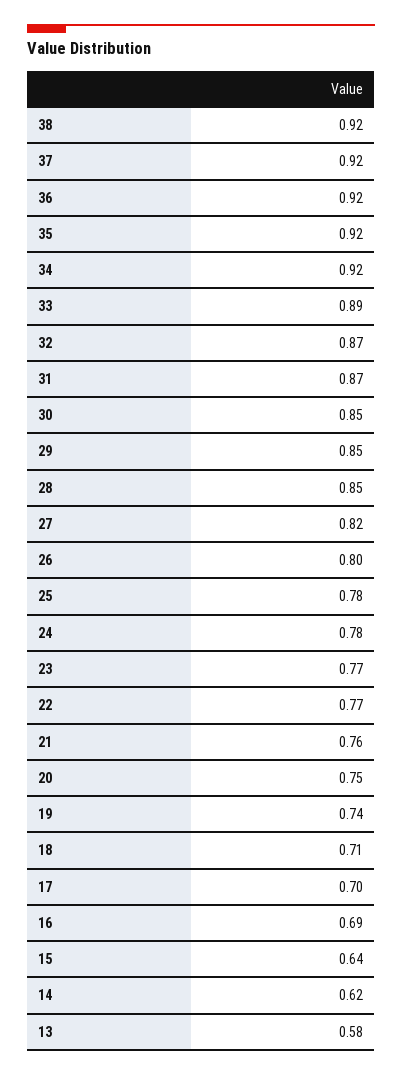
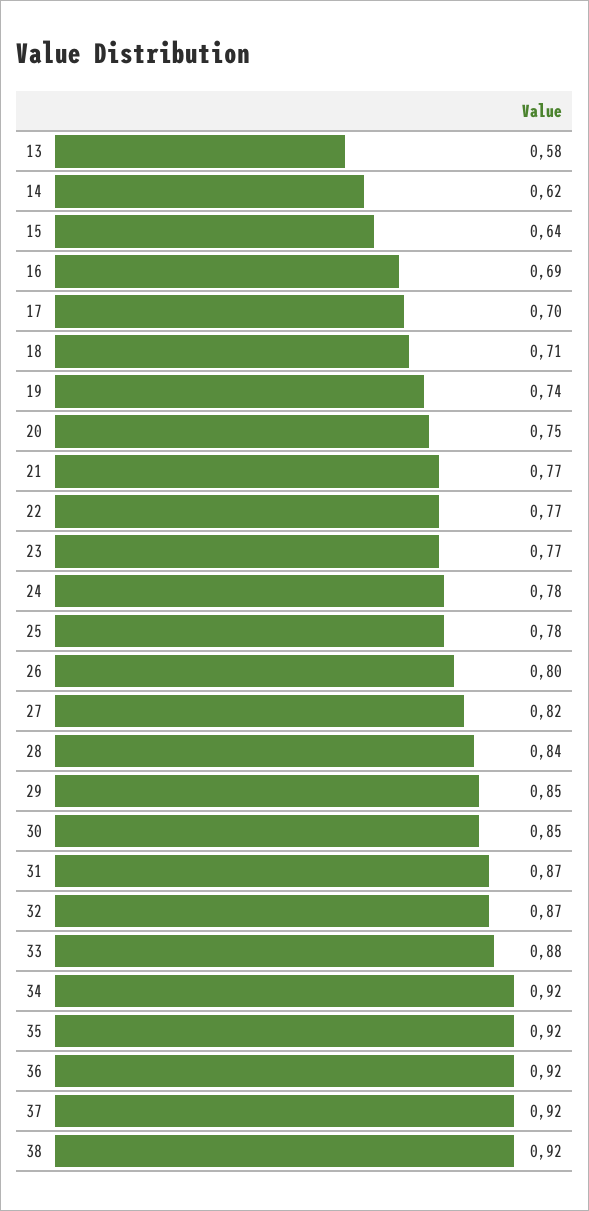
33: 0.89 -> 0.88
28: 0.85 -> 0.84
21: 0.76 -> 0.77

